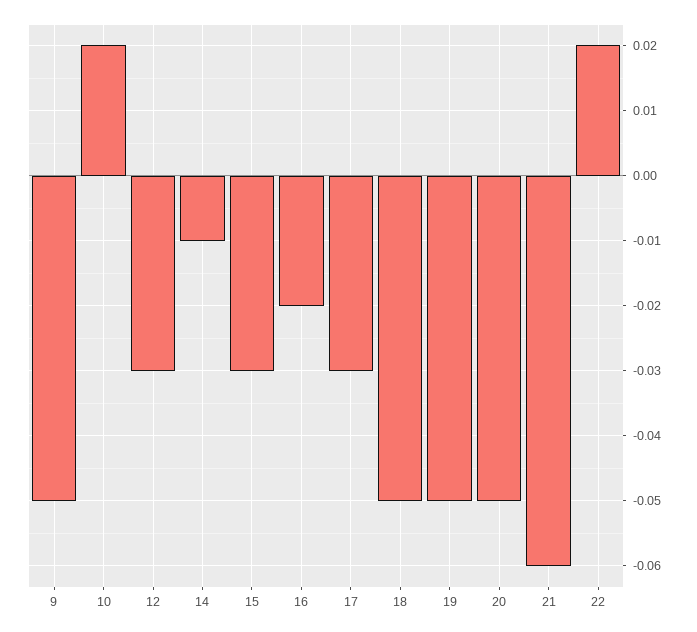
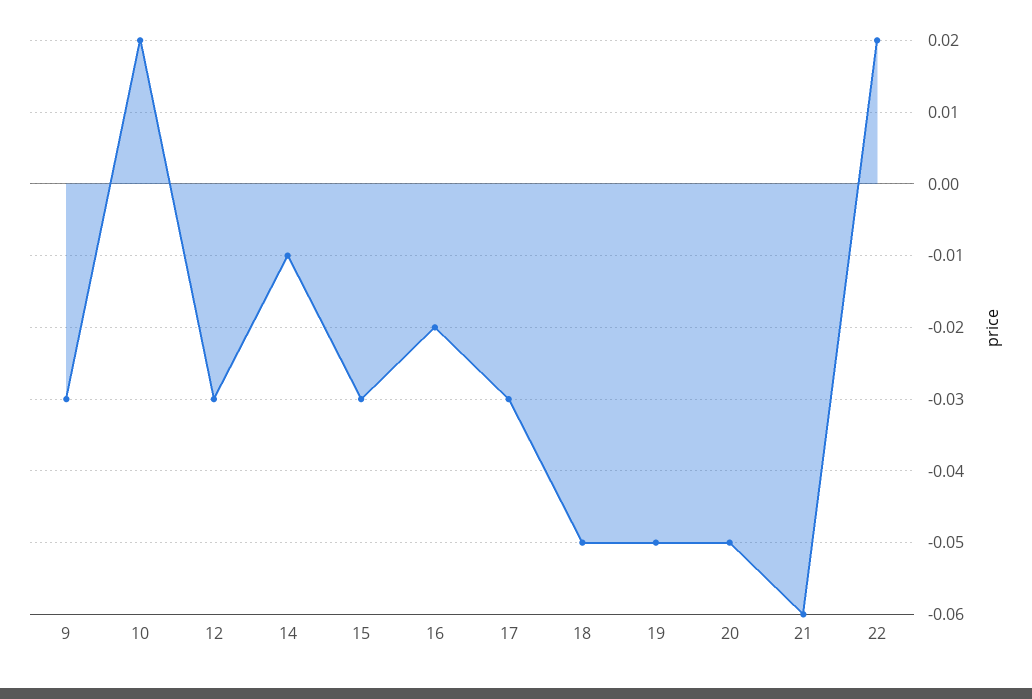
9: -0.05 -> -0.03

